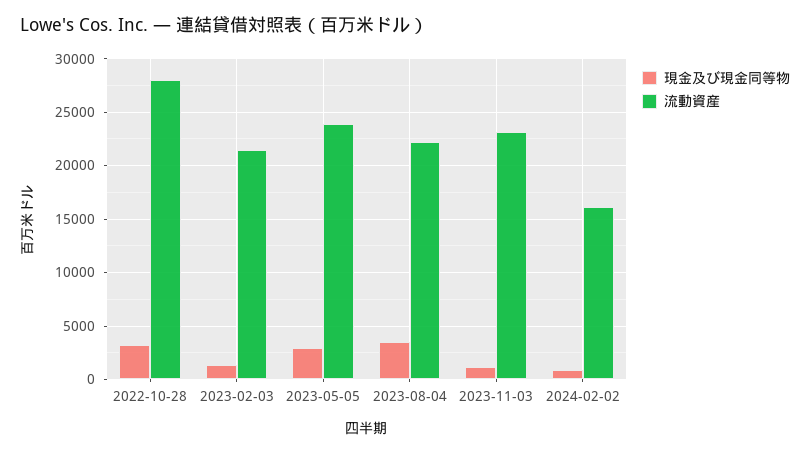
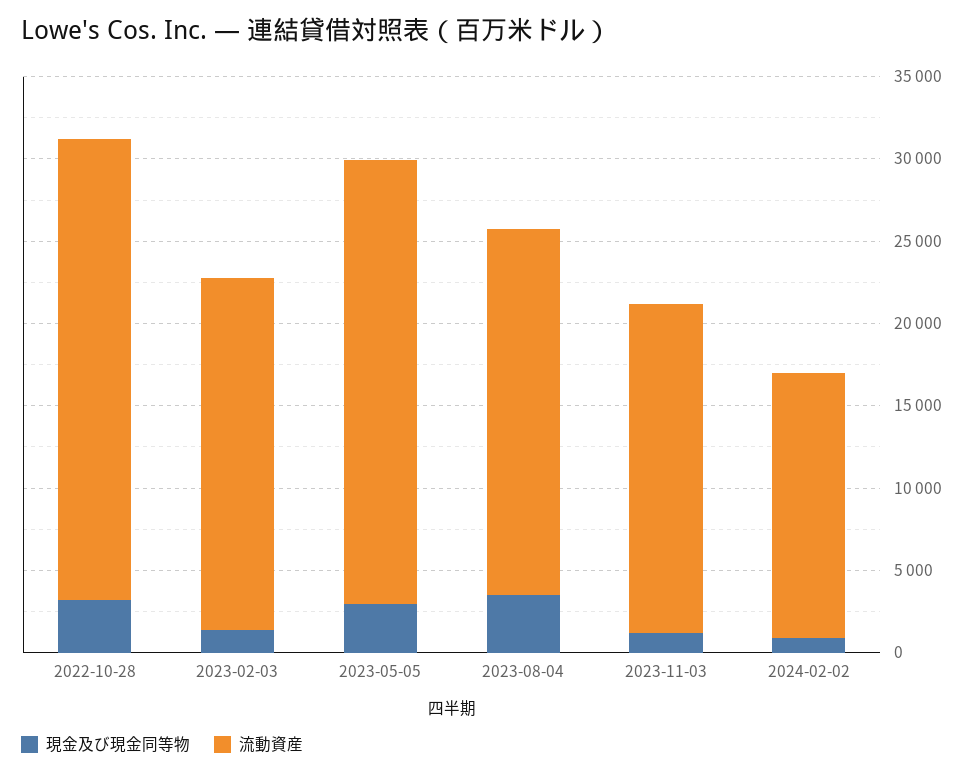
流動資産, 2023-05-05: 24000 -> 27000
流動資産, 2023-11-03: 23000 -> 20000

